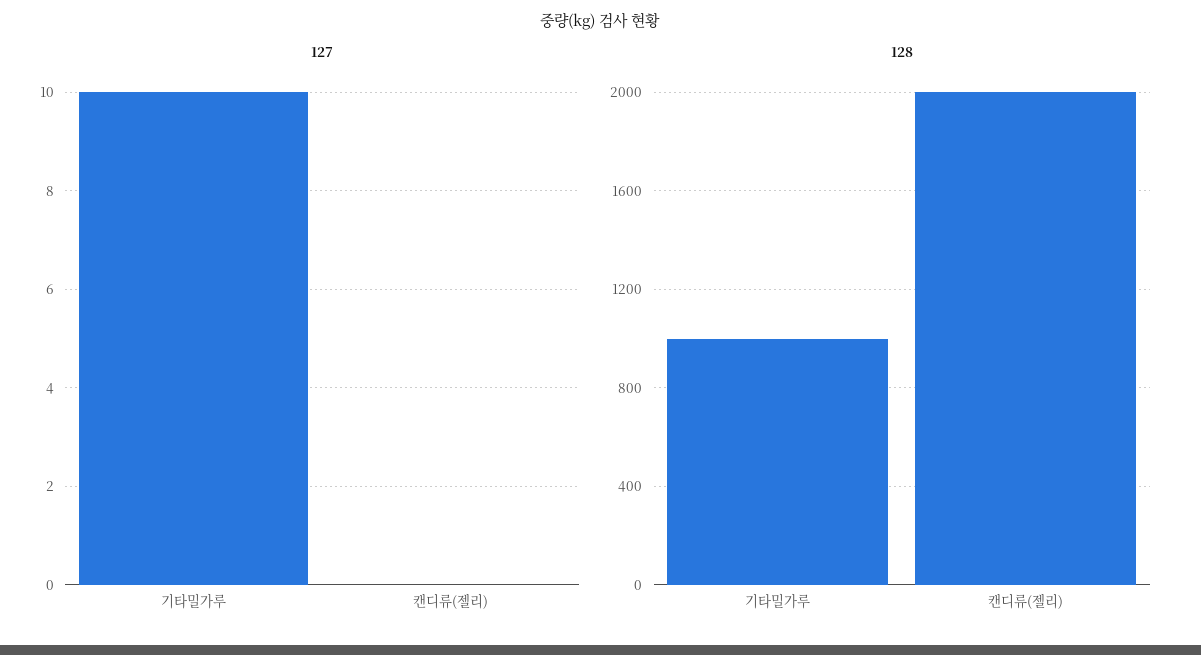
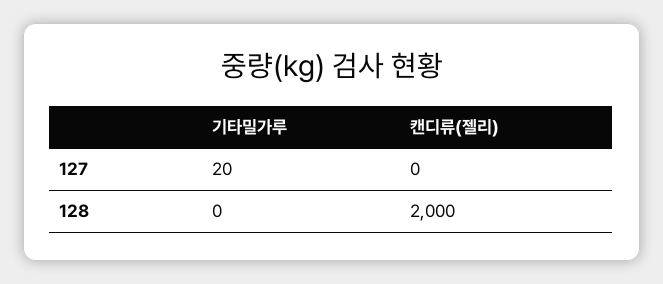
127, 기타밀가루: 10 -> 20
128, 기타밀가루: 1000 -> 0

